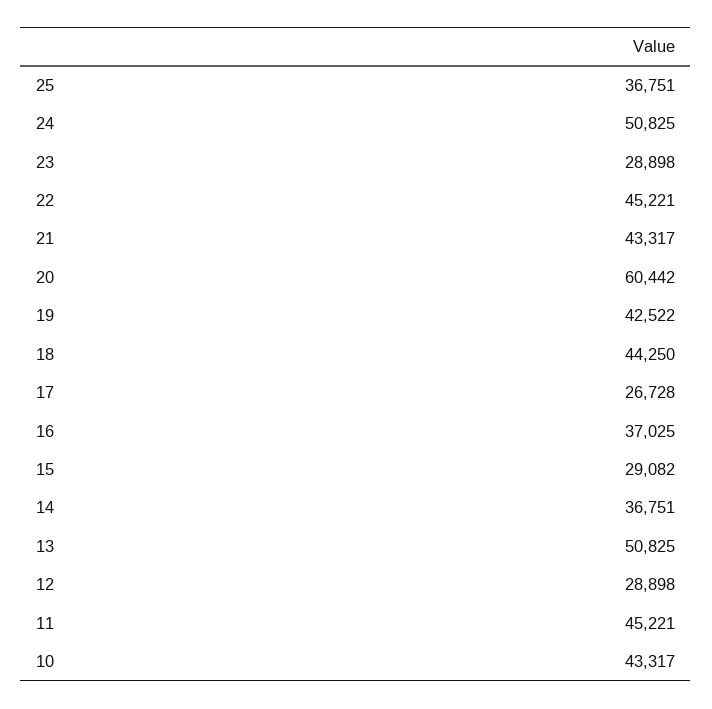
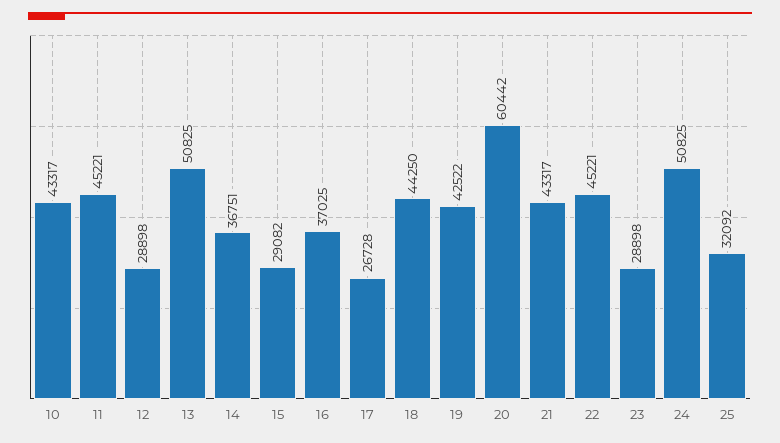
25: 36751 -> 32092

